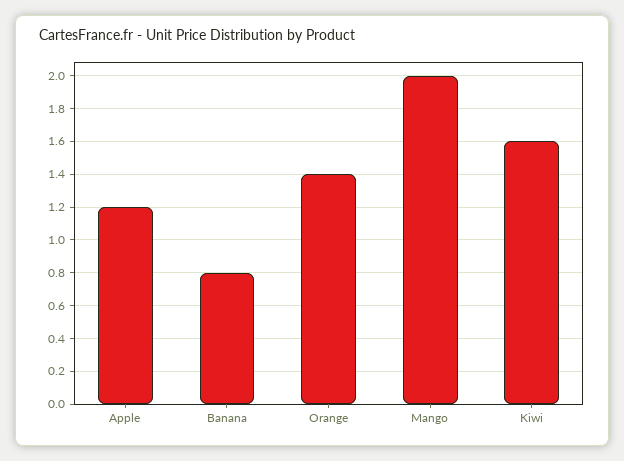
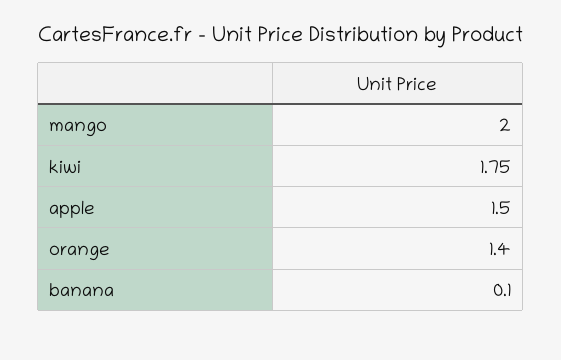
Apple: 1.2 -> 1.5
Banana: 0.8 -> 0.1
Kiwi: 1.6 -> 1.75

